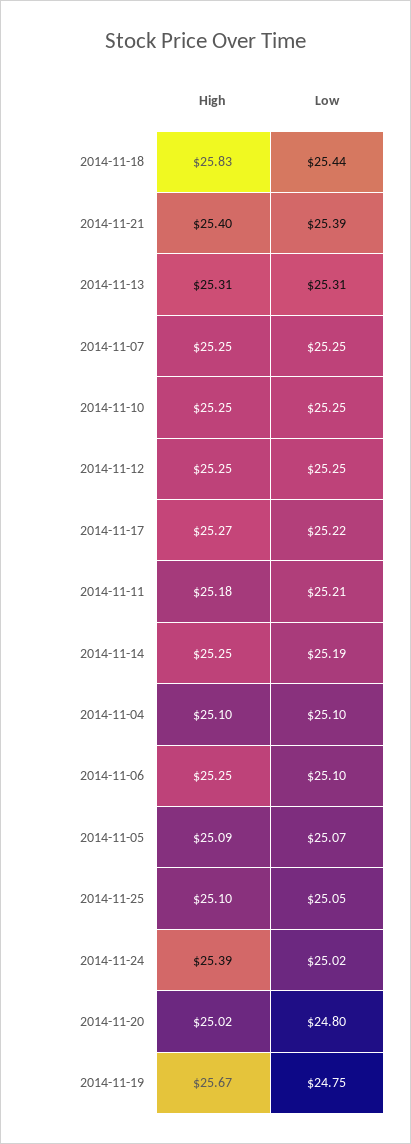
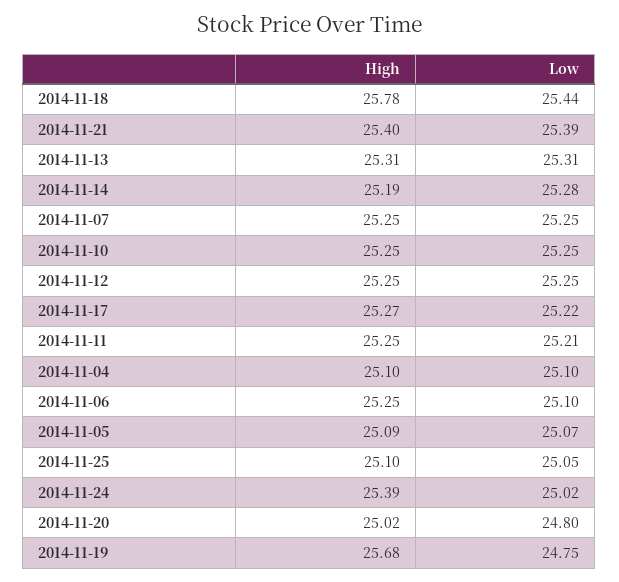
High, 2014-11-18: 25.83 -> 25.78
High, 2014-11-11: 25.18 -> 25.25
High, 2014-11-14: 25.25 -> 25.19
Low, 2014-11-14: 25.19 -> 25.28
High, 2014-11-19: 25.67 -> 25.68

